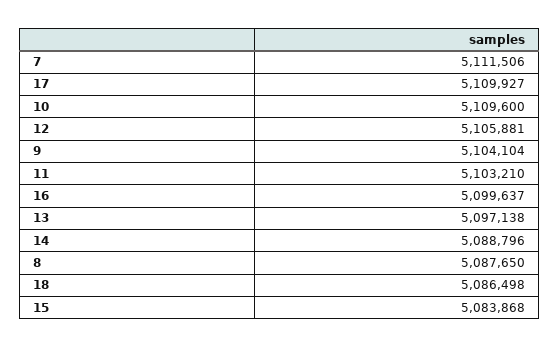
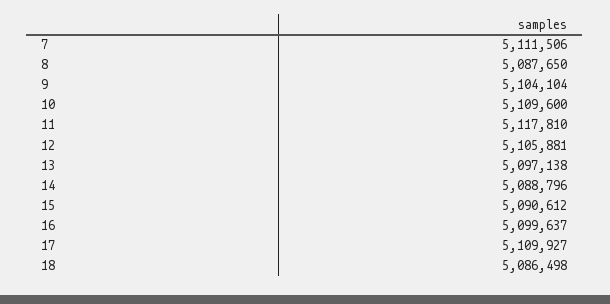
11: 5103210 -> 5117810
15: 5083868 -> 5090612

